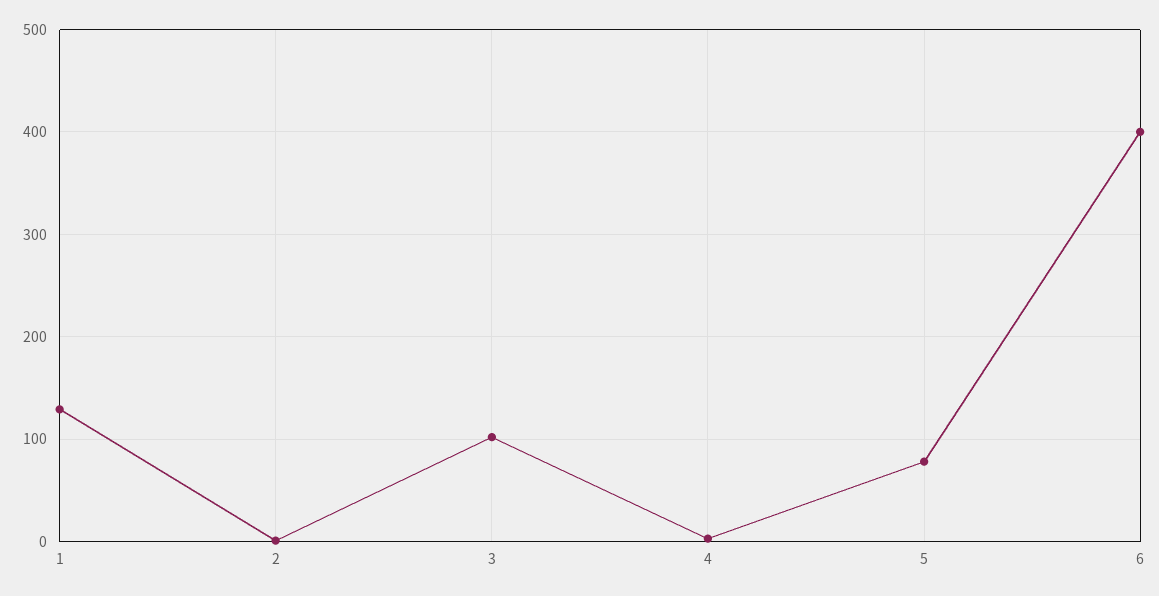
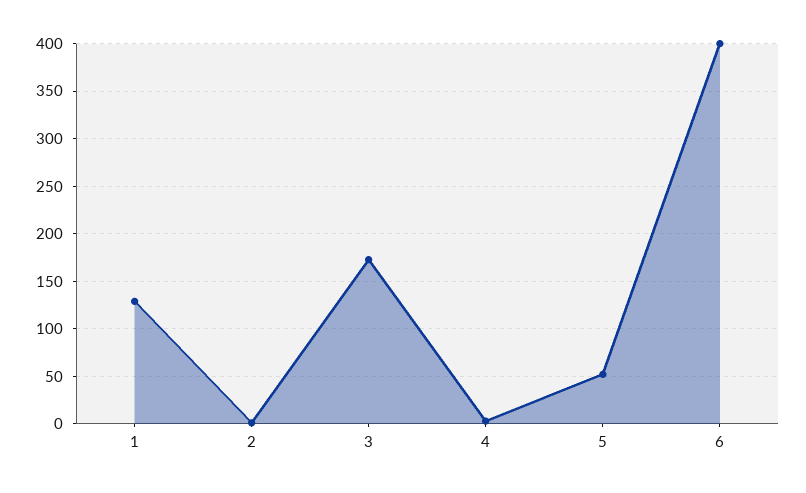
3: 100 -> 170
5: 80 -> 50

